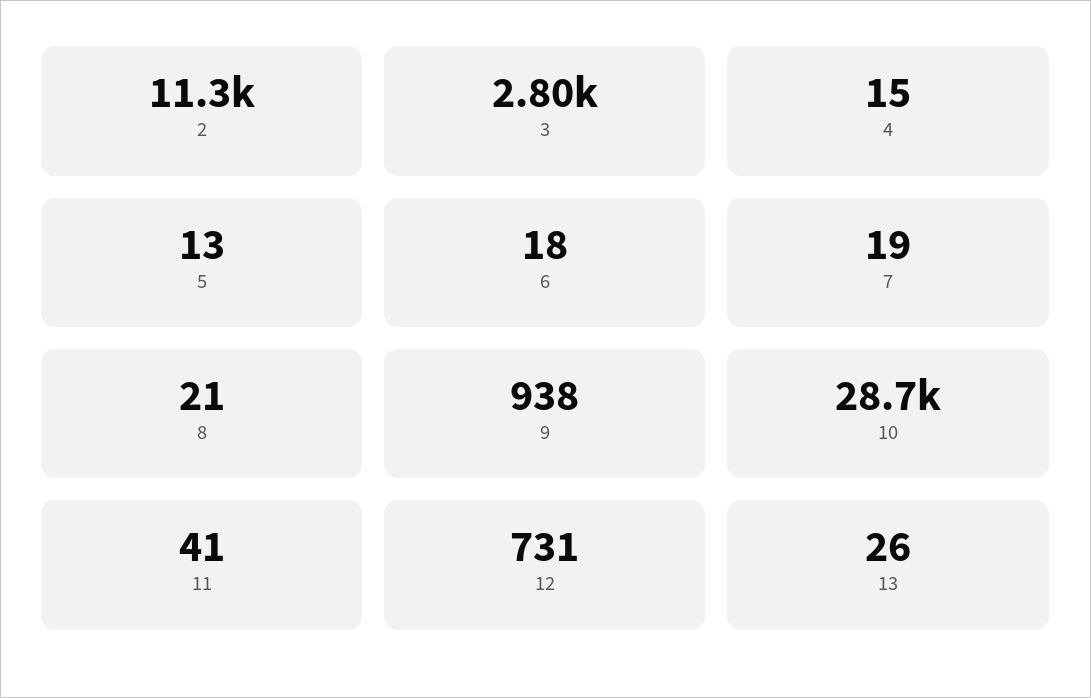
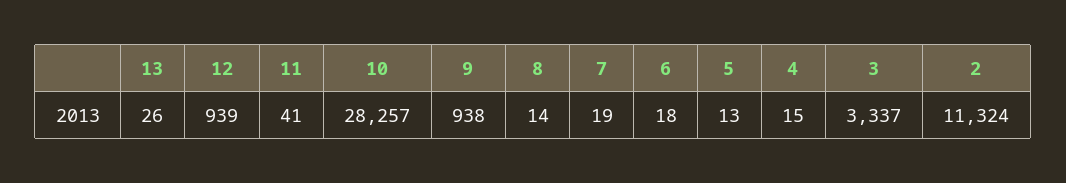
3: 2800 -> 3337
8: 21 -> 14
10: 28700 -> 28257
12: 731 -> 939

